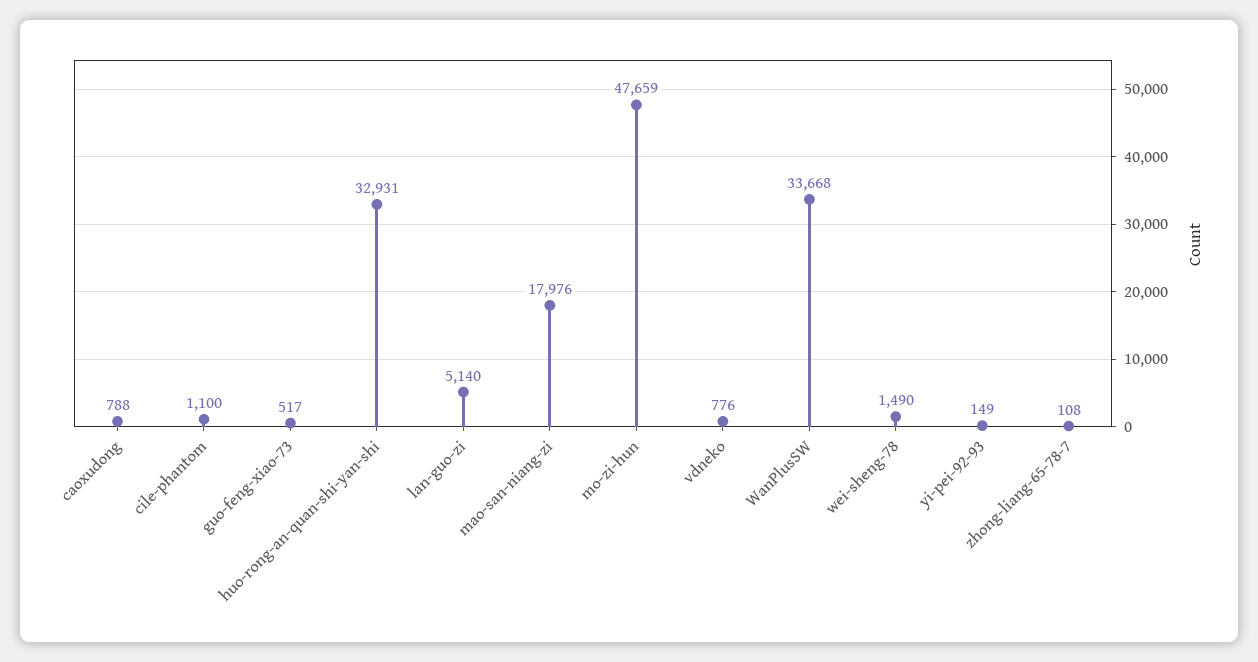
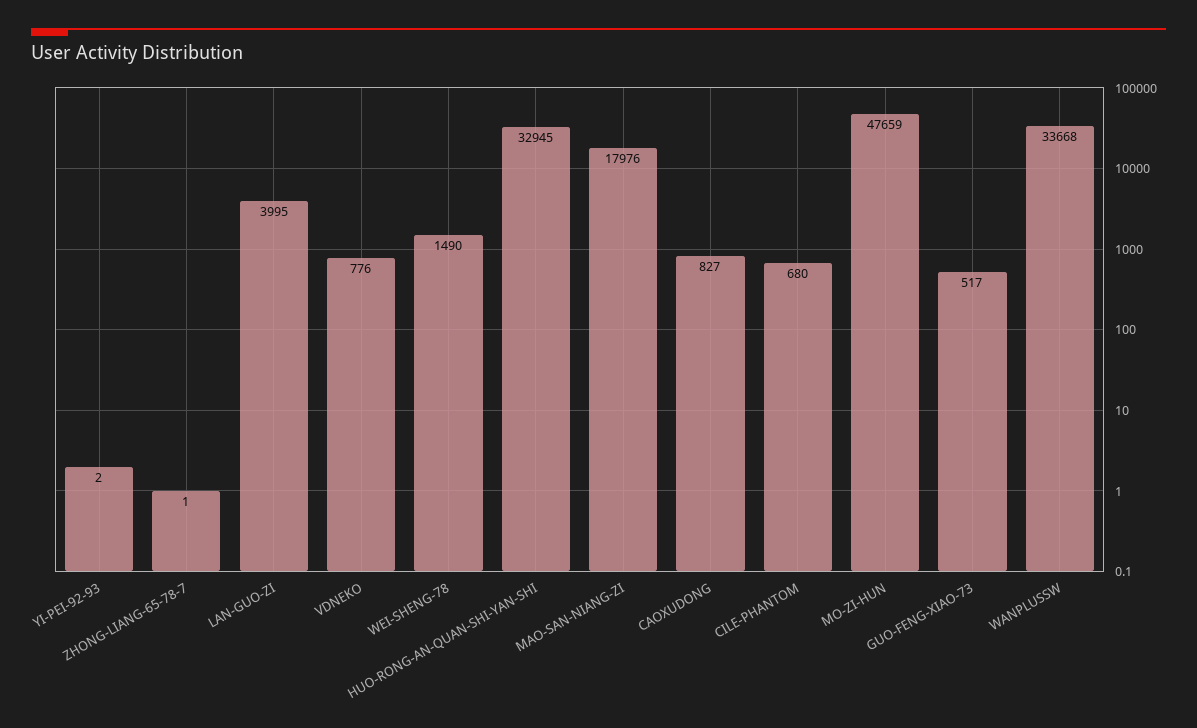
caoxudong: 788 -> 827
cile-phantom: 1100 -> 680
huo-rong-an-quan-shi-yan-shi: 32931 -> 32945
lan-guo-zi: 5140 -> 3995
yi-pei-92-93: 149 -> 2
zhong-liang-65-78-7: 108 -> 1

